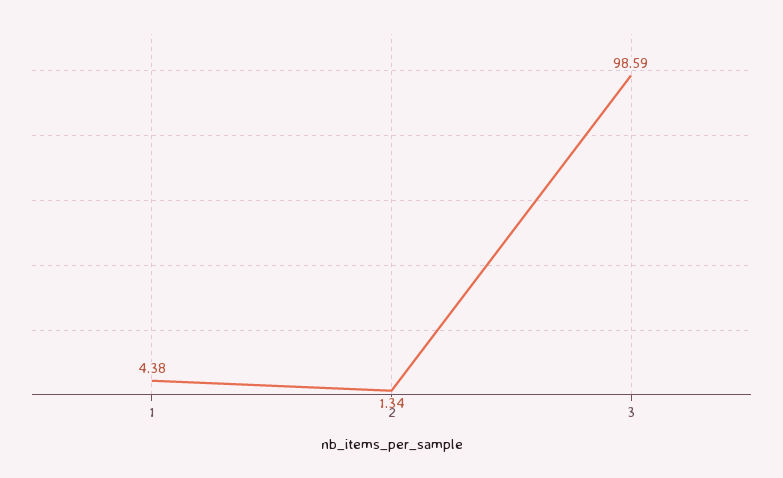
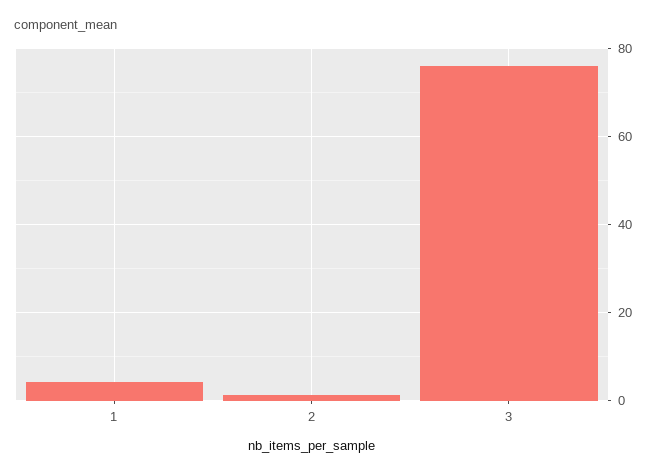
3: 98.59 -> 76

